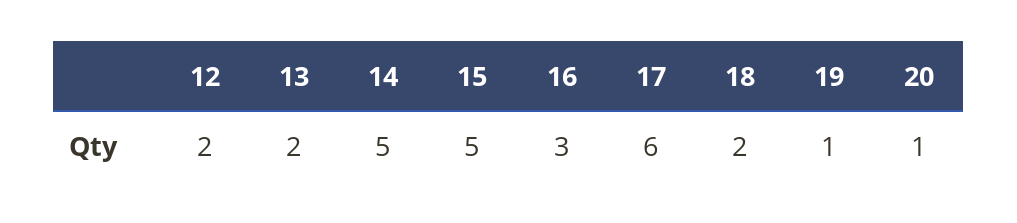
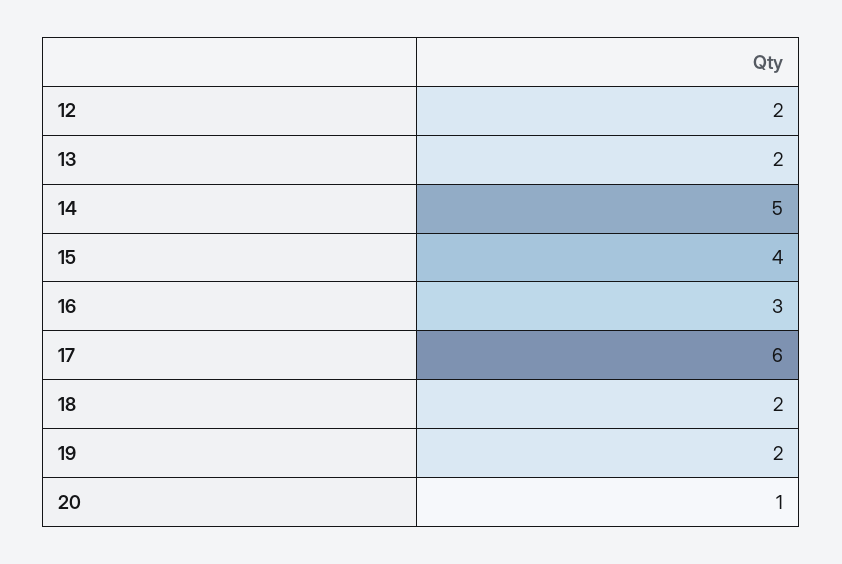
15: 5 -> 4
19: 1 -> 2

